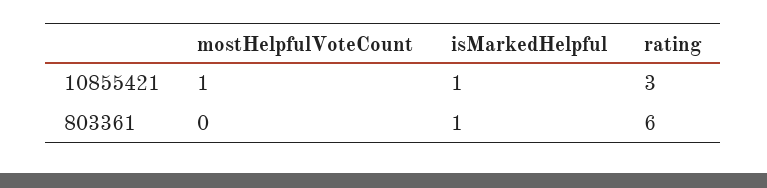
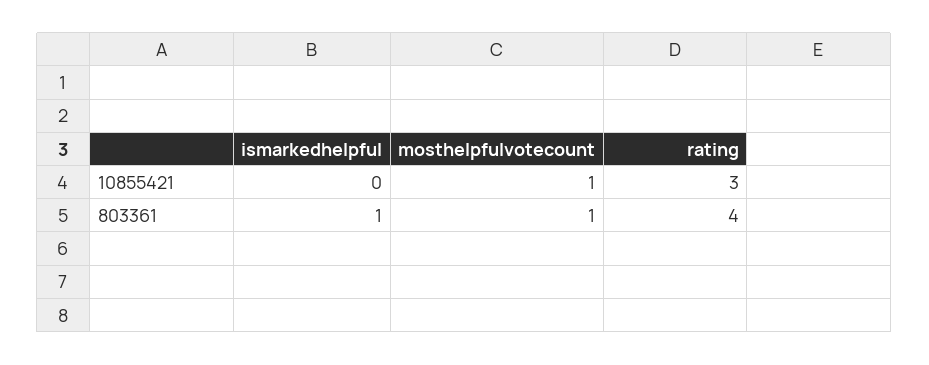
isMarkedHelpful, 10855421: 1 -> 0
mostHelpfulVoteCount, 803361: 0 -> 1
rating, 803361: 6 -> 4

